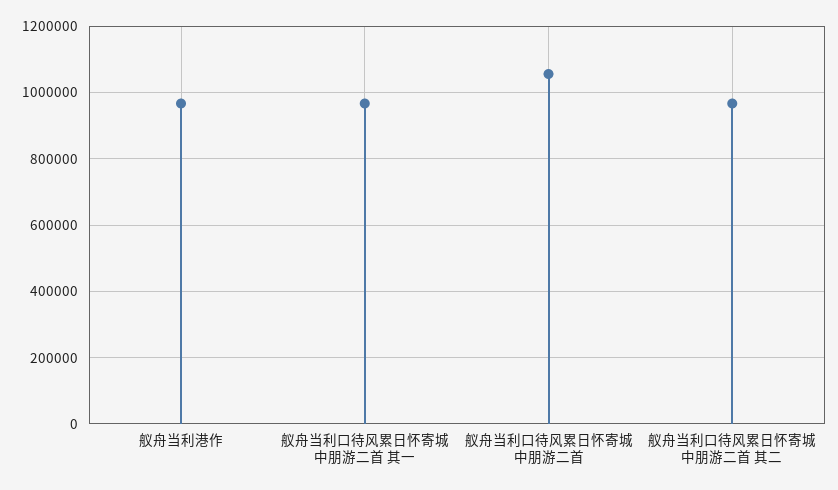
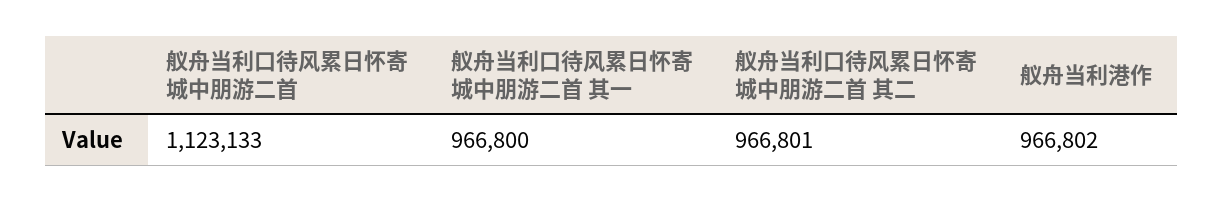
舣舟当利口待风累日怀寄城中朋游二首: 1060000 -> 1123133

